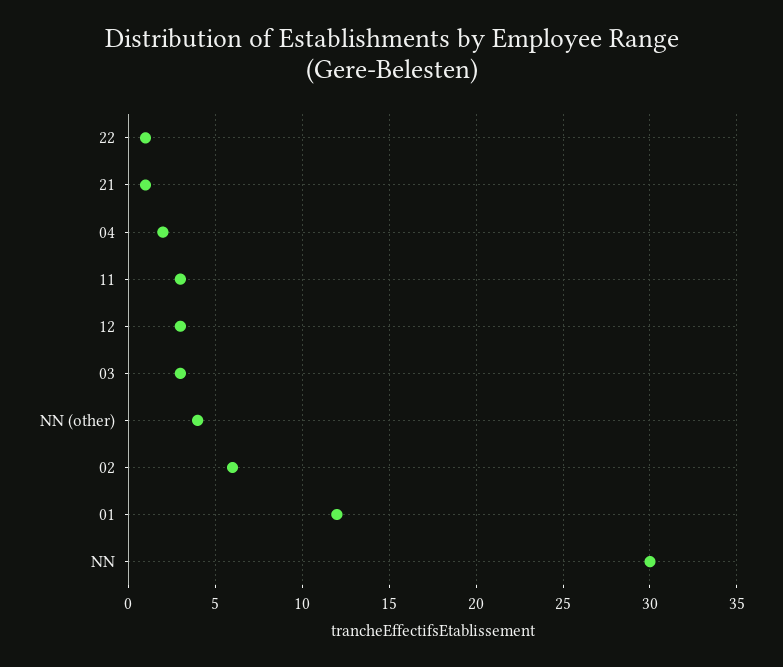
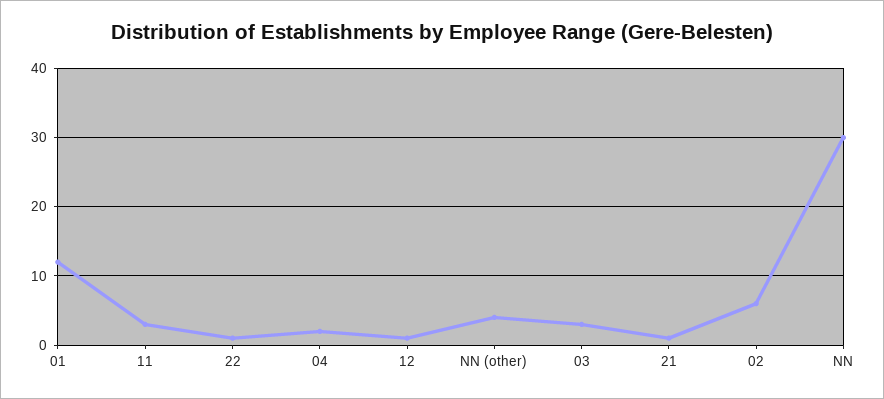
12: 3 -> 1

